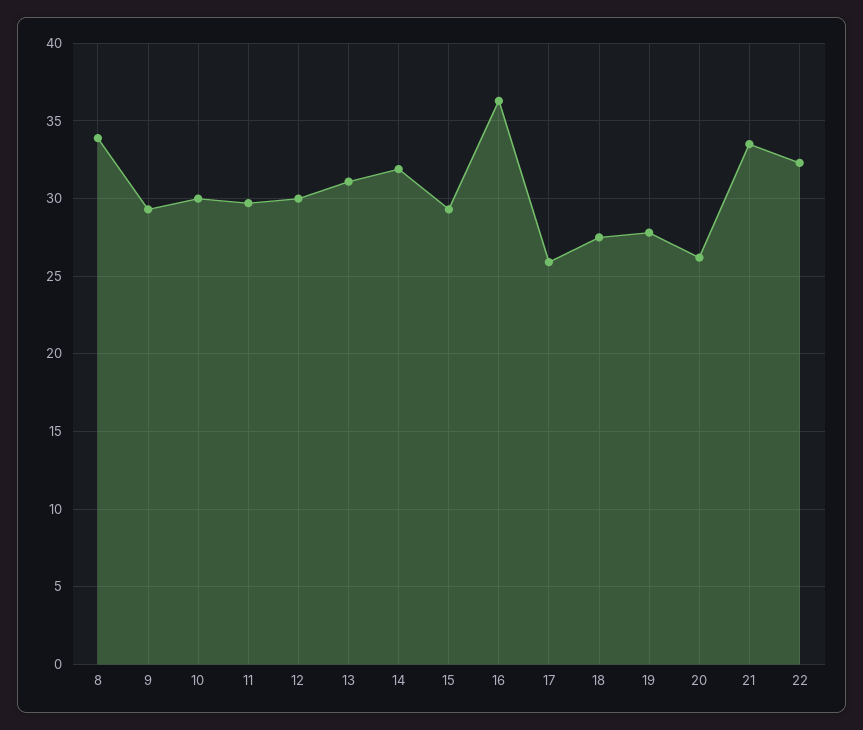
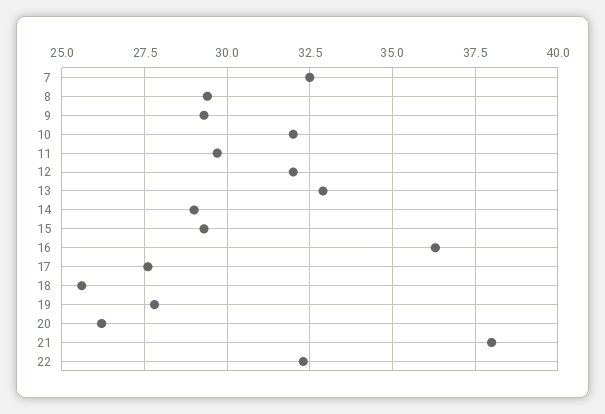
8: 34 -> 29.5
10: 30 -> 32
12: 30 -> 32
13: 31 -> 33
14: 32 -> 29
17: 26 -> 27.5
18: 27.5 -> 25.5
21: 33.5 -> 38
7: none -> 32.5

